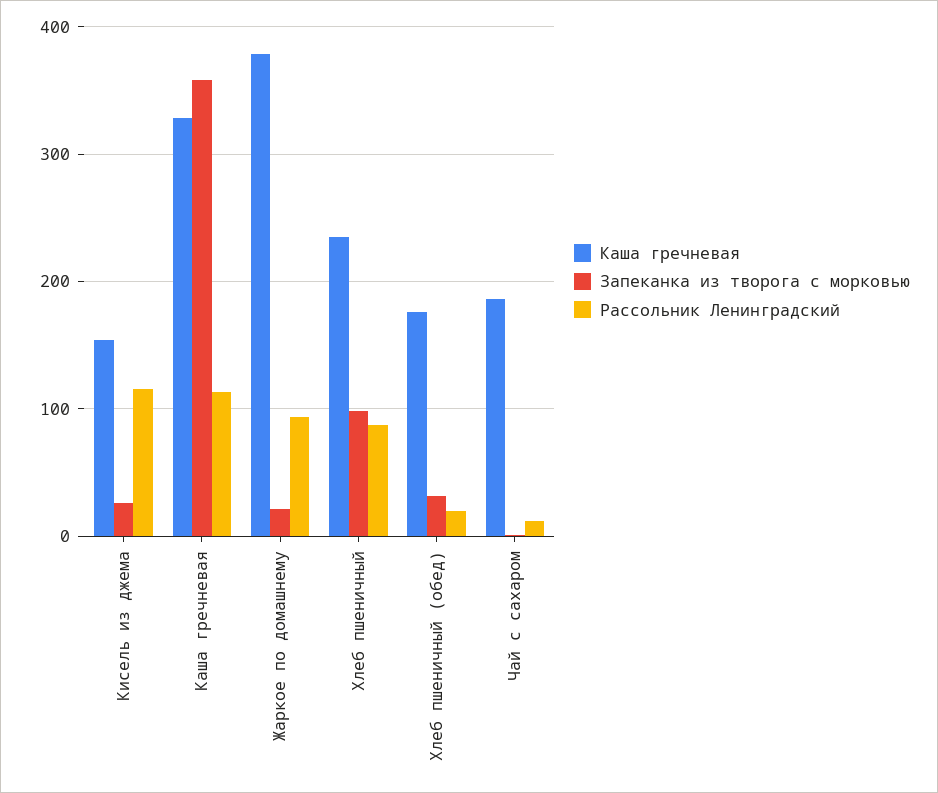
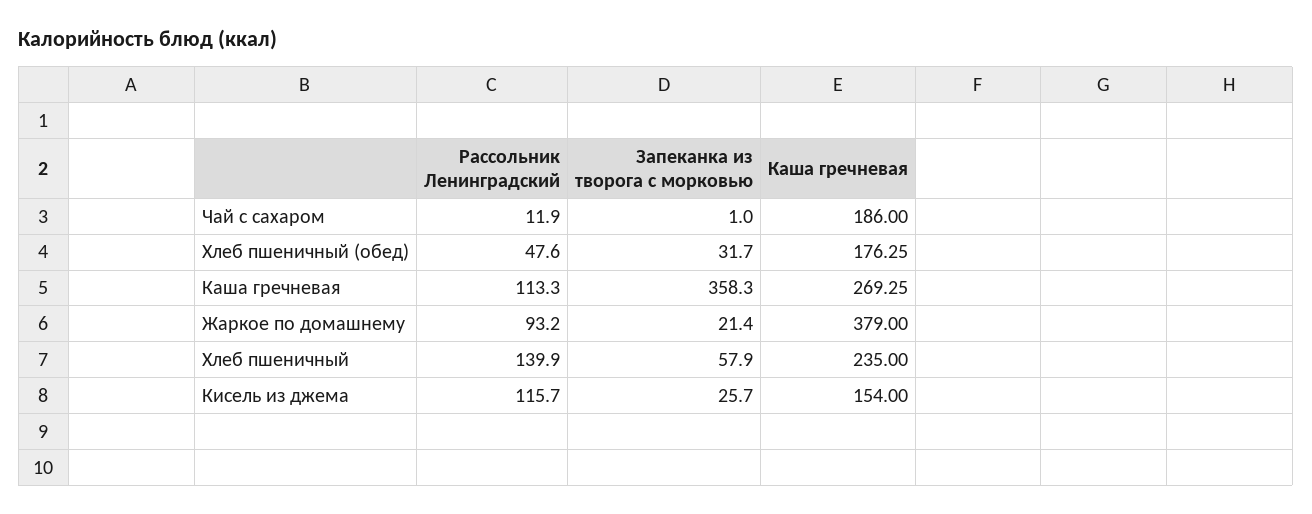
Каша гречневая, Каша гречневая: 330 -> 269.25
Запеканка из творога с морковью, Хлеб пшеничный: 100 -> 57.9
Рассольник Ленинградский, Хлеб пшеничный: 90 -> 139.9
Рассольник Ленинградский, Хлеб пшеничный (обед): 20 -> 47.6

